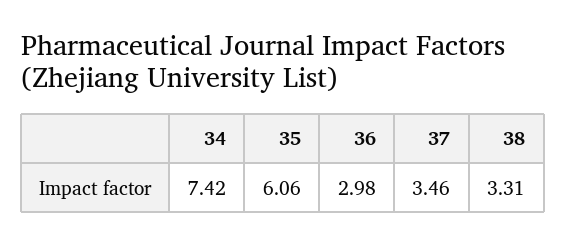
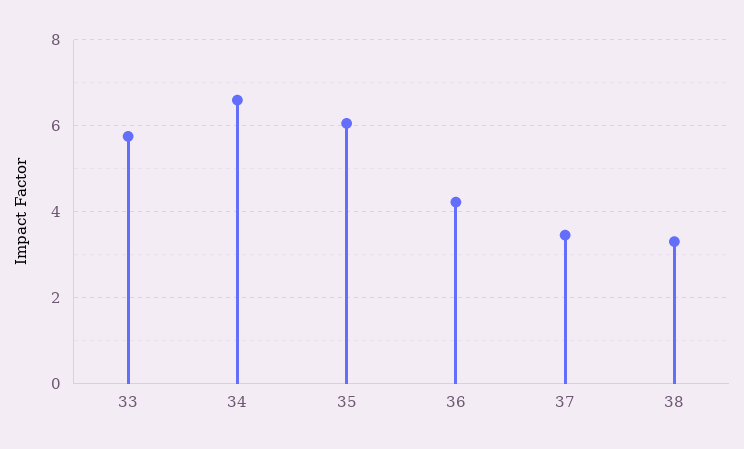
34: 7.42 -> 6.6
36: 2.98 -> 4.2
33: none -> 5.8

